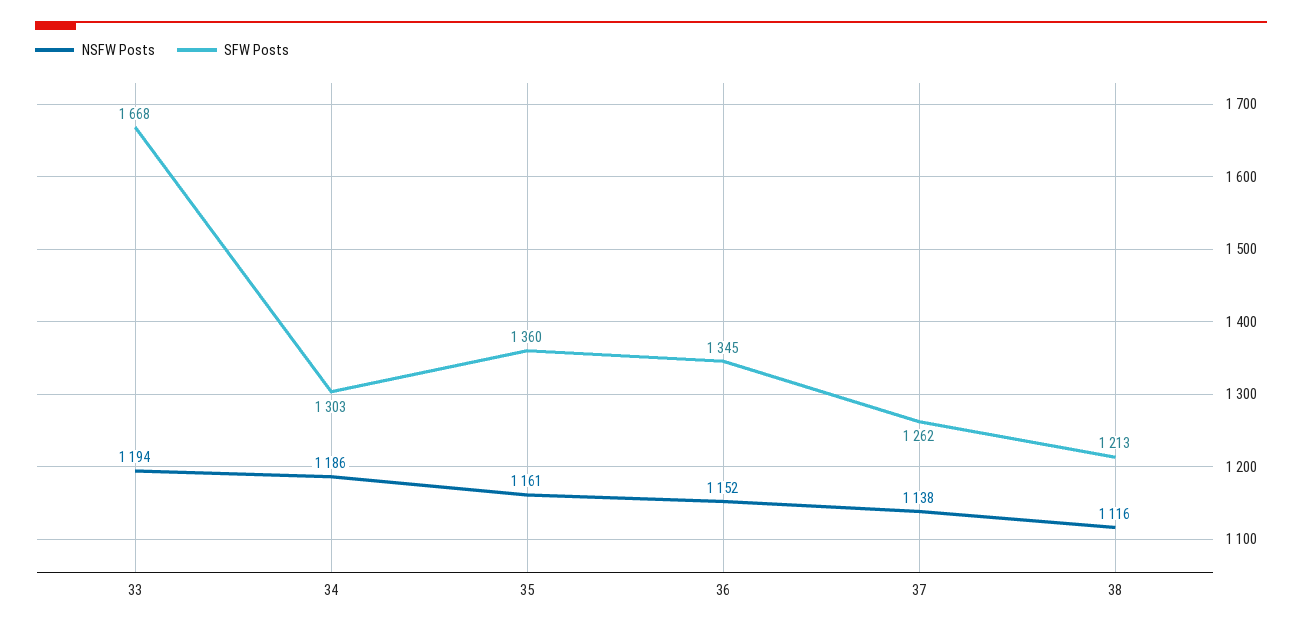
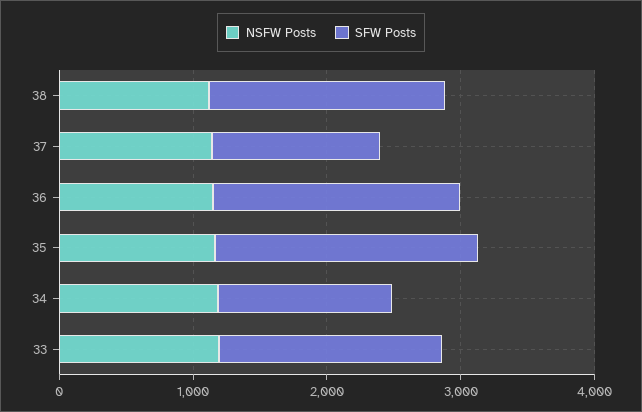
SFW Posts, 35: 1360 -> 2000
SFW Posts, 36: 1345 -> 1800
SFW Posts, 38: 1213 -> 1800

